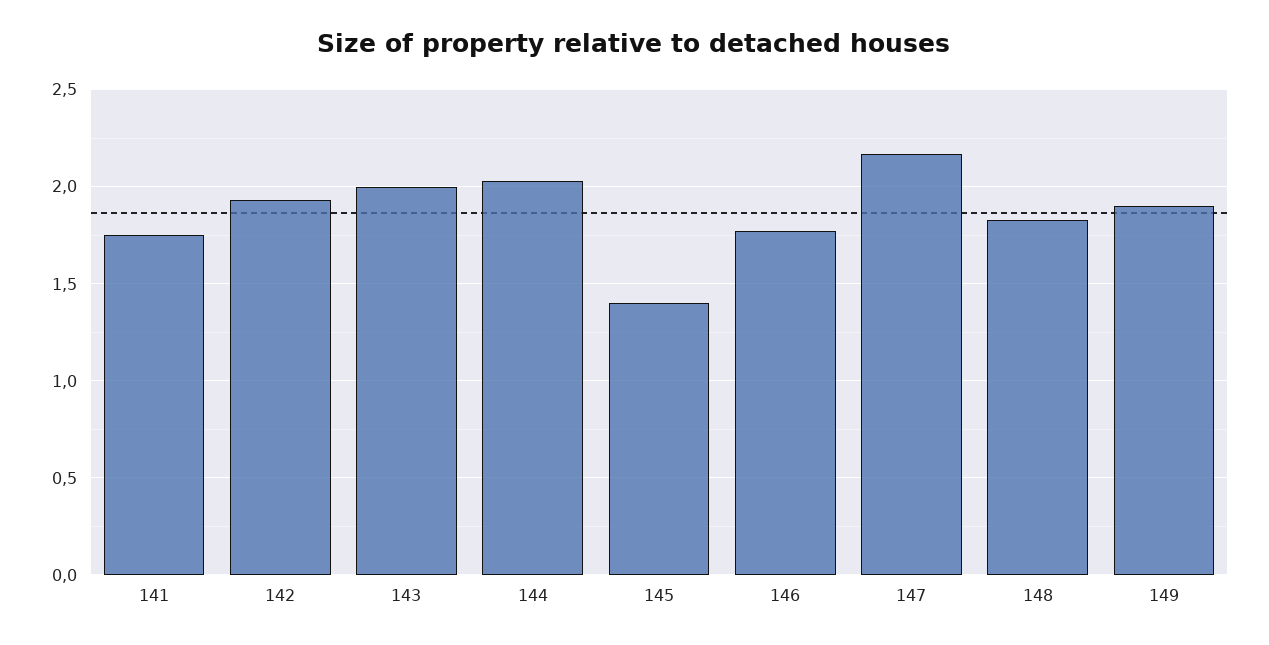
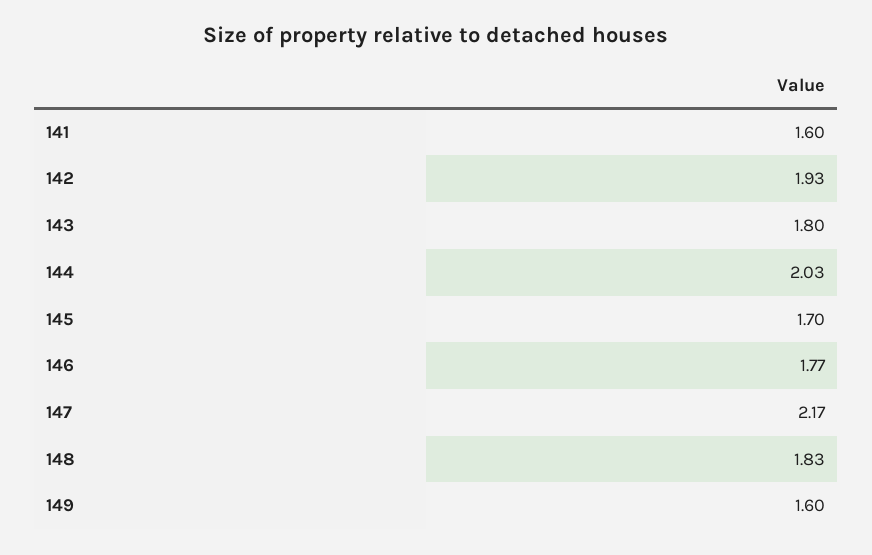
141: 1.75 -> 1.6
143: 2 -> 1.8
145: 1.4 -> 1.7
149: 1.9 -> 1.6

